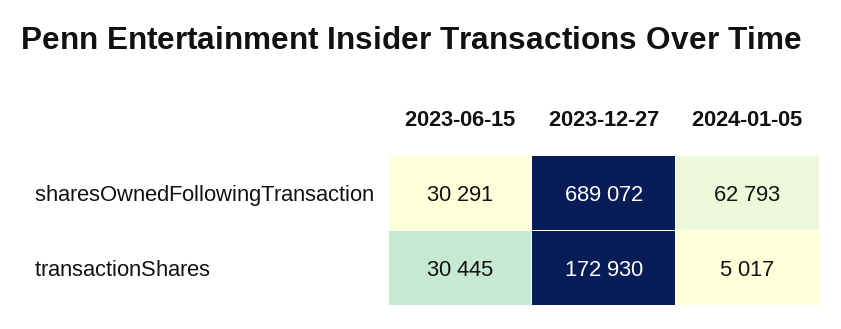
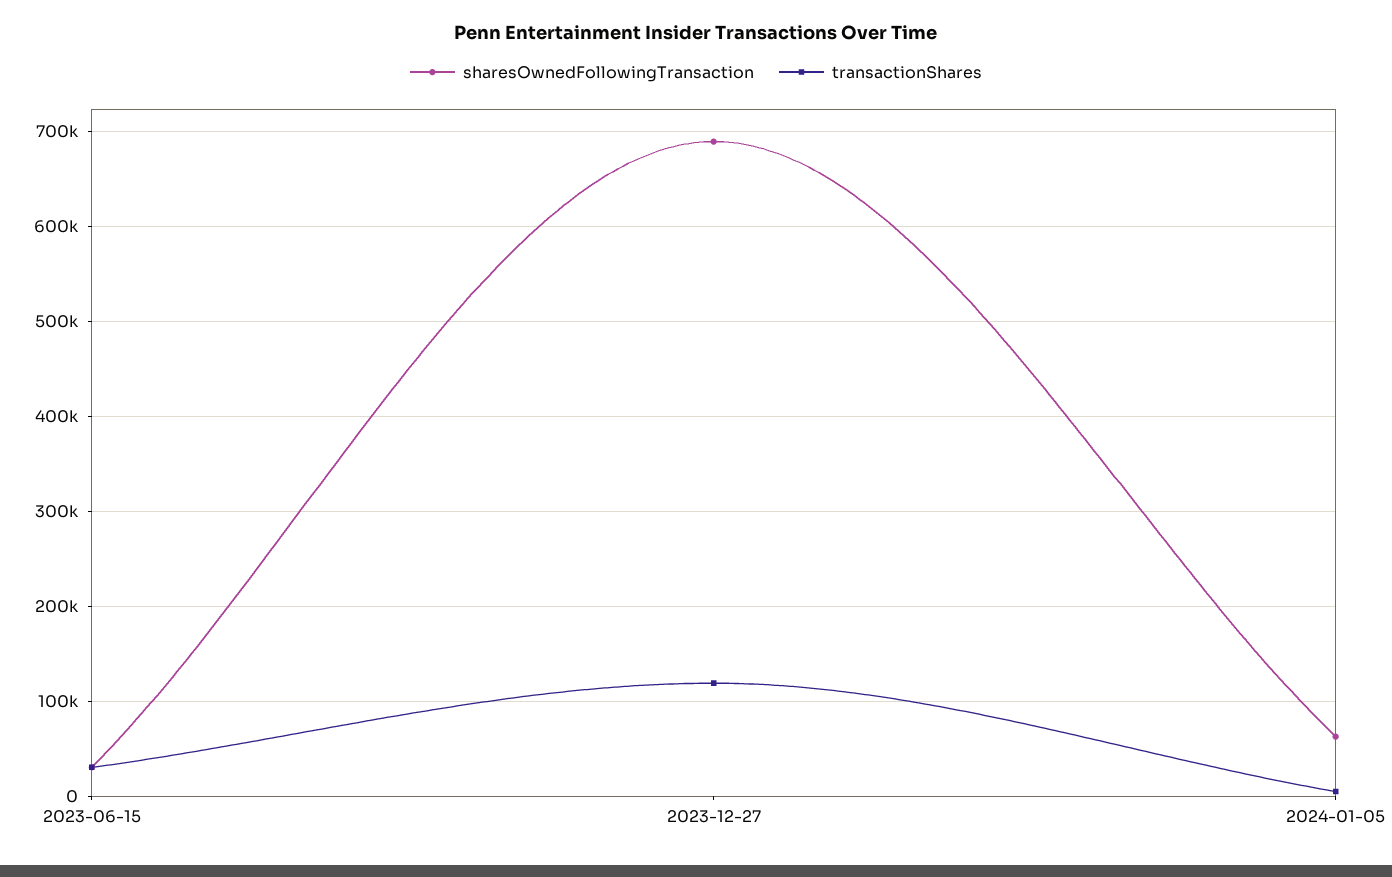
transactionShares, 2023-12-27: 172930 -> 120000

